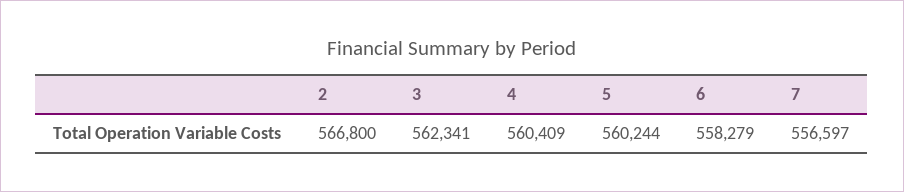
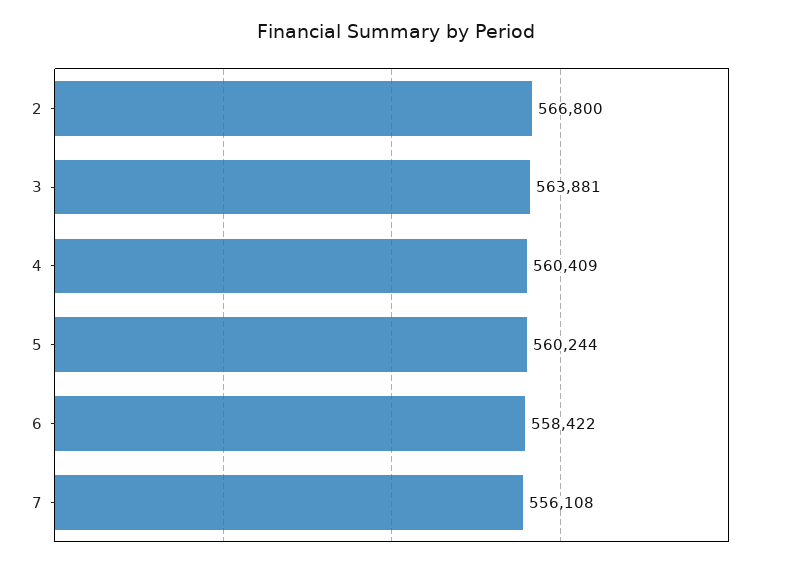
3: 562341 -> 563881
6: 558279 -> 558422
7: 556597 -> 556108

